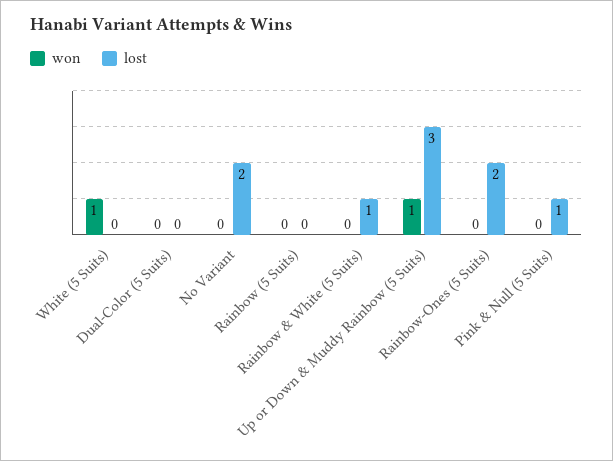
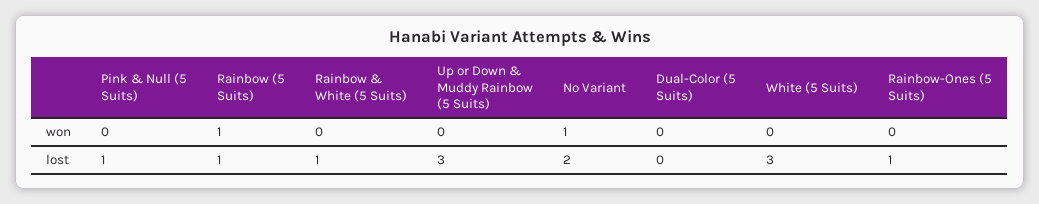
won, White (5 Suits): 1 -> 0
lost, White (5 Suits): 0 -> 3
won, No Variant: 0 -> 1
won, Rainbow (5 Suits): 0 -> 1
lost, Rainbow (5 Suits): 0 -> 1
won, Up or Down & Muddy Rainbow (5 Suits): 1 -> 0
lost, Rainbow-Ones (5 Suits): 2 -> 1

